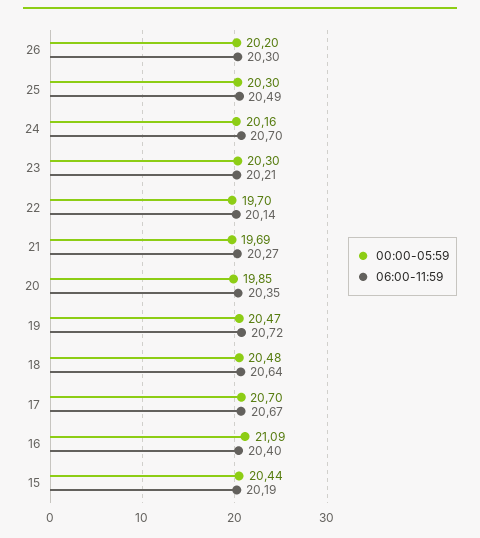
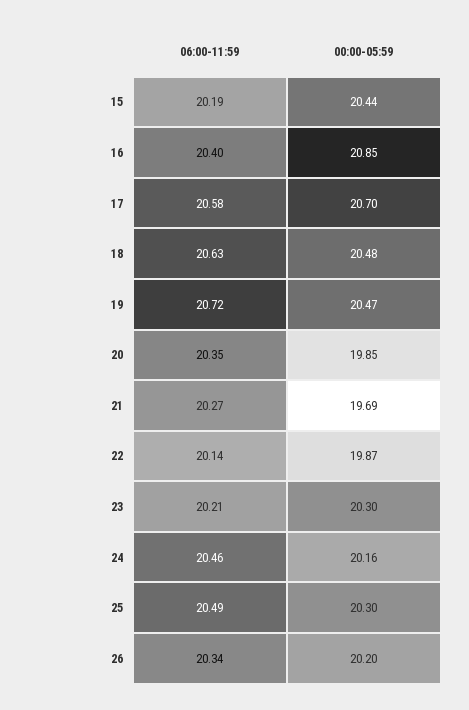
06:00-11:59, 26: 20.3 -> 20.34
06:00-11:59, 24: 20.7 -> 20.46
00:00-05:59, 22: 19.7 -> 19.87
06:00-11:59, 18: 20.64 -> 20.63
06:00-11:59, 17: 20.67 -> 20.58
00:00-05:59, 16: 21.09 -> 20.85

